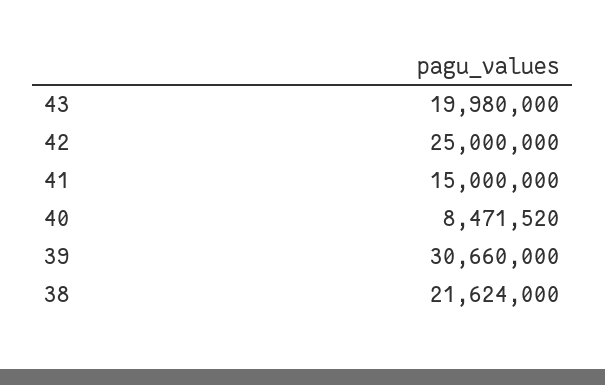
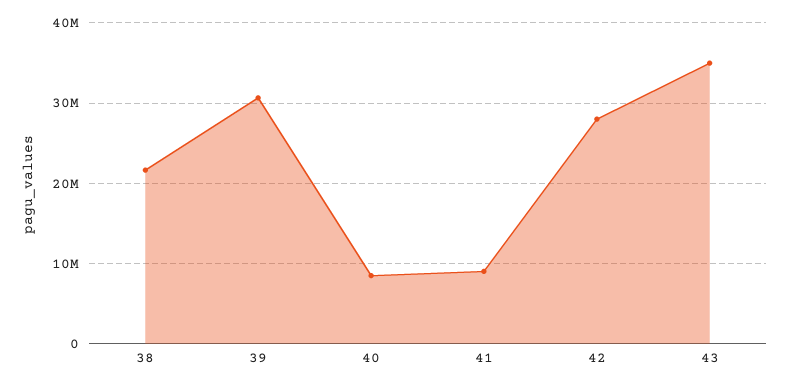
43: 19980000 -> 35000000
42: 25000000 -> 28000000
41: 15000000 -> 9000000

